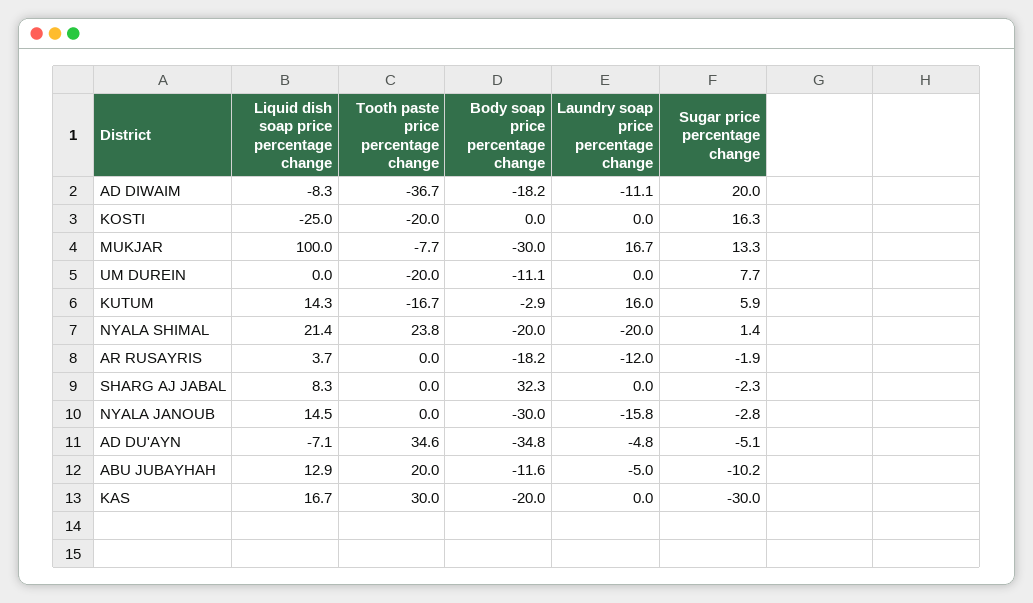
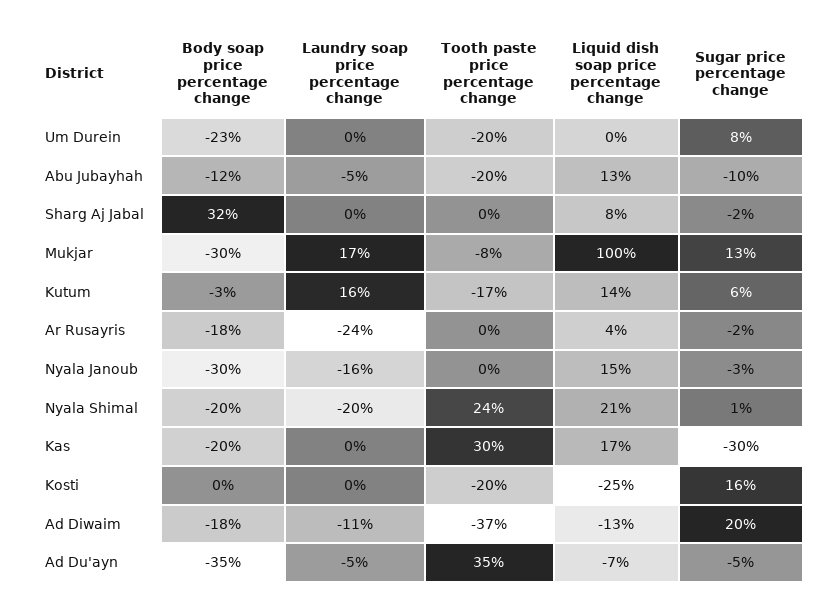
Liquid dish soap price percentage change, AD DIWAIM: -8.3 -> -13
Body soap price percentage change, UM DUREIN: -11.1 -> -23
Laundry soap price percentage change, AR RUSAYRIS: -12 -> -24
Tooth paste price percentage change, ABU JUBAYHAH: 20 -> -20

